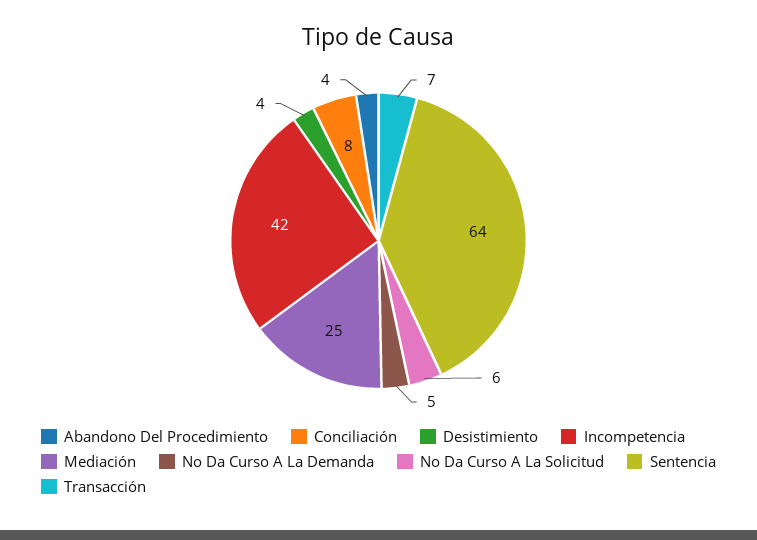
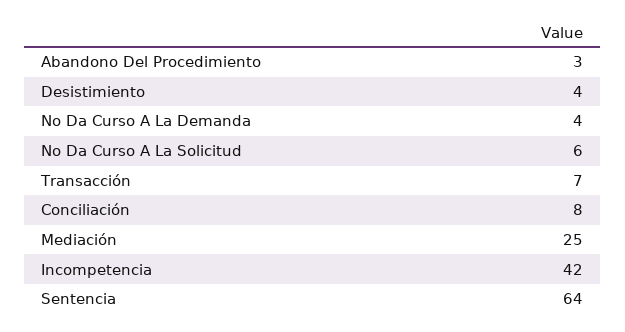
Abandono Del Procedimiento: 4 -> 3
No Da Curso A La Demanda: 5 -> 4

